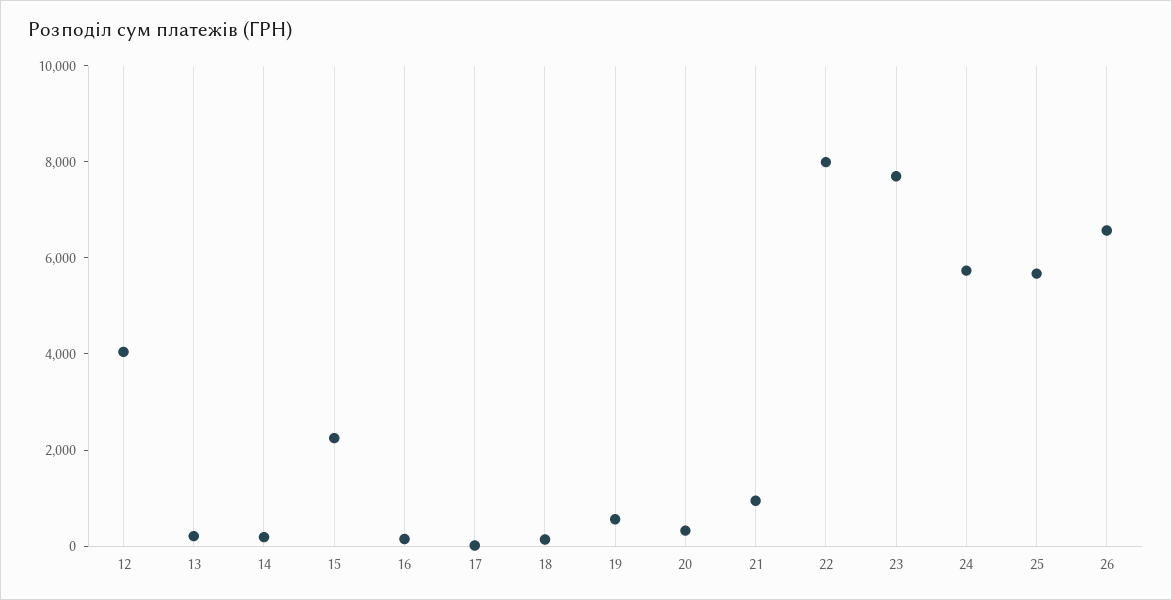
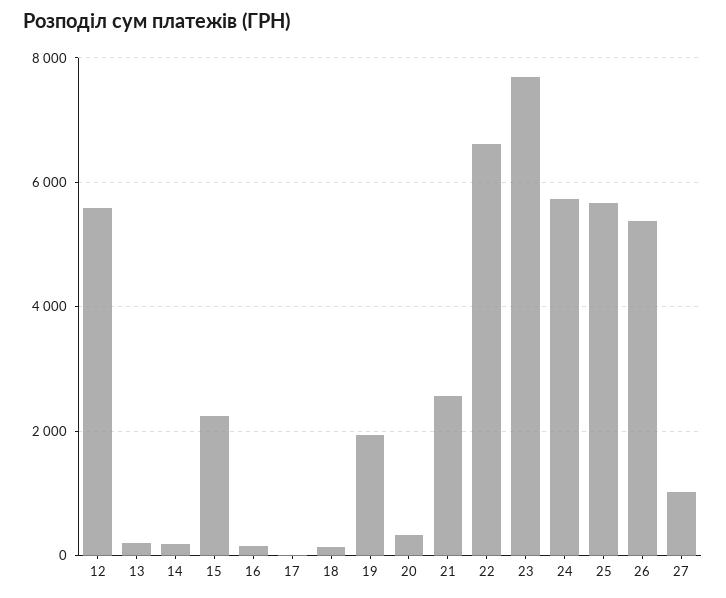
12: 4000 -> 5600
19: 500 -> 2000
21: 1000 -> 2600
22: 8000 -> 6600
26: 6500 -> 5400
27: none -> 1000

